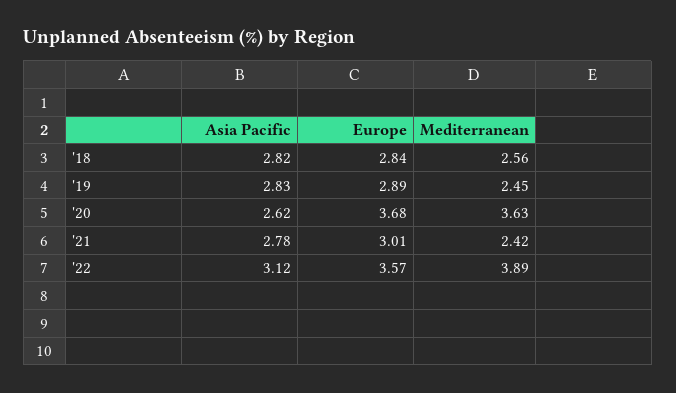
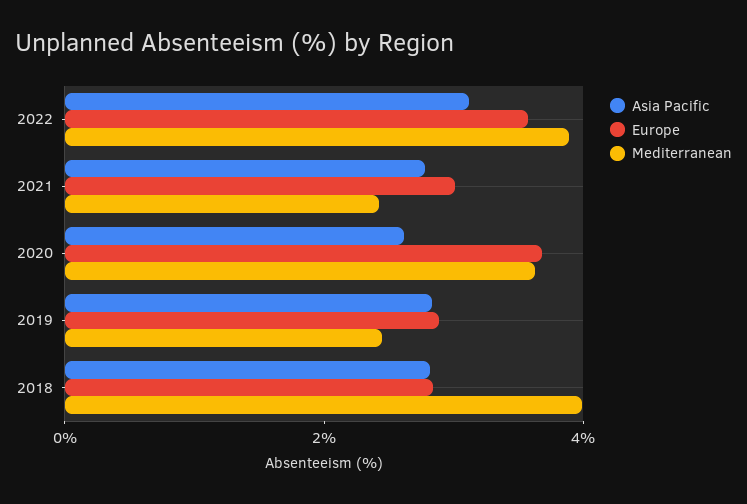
Mediterranean, '18: 2.56 -> 4

